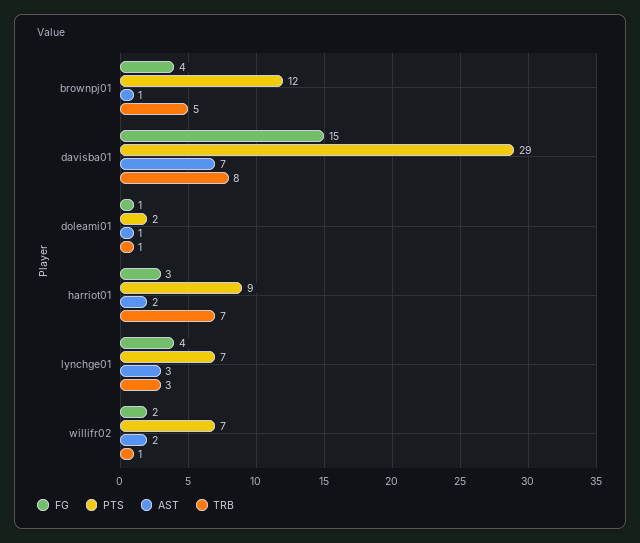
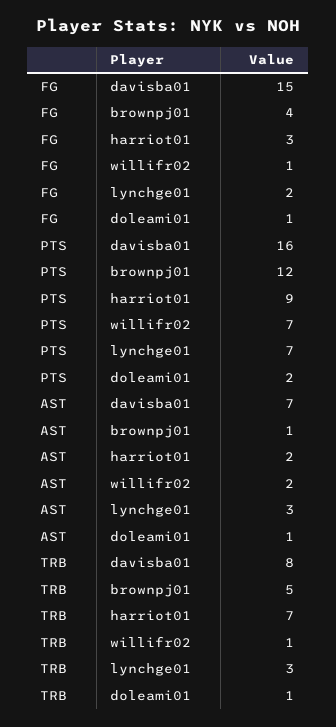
PTS, davisba01: 29 -> 16
FG, lynchge01: 4 -> 2
FG, willifr02: 2 -> 1

